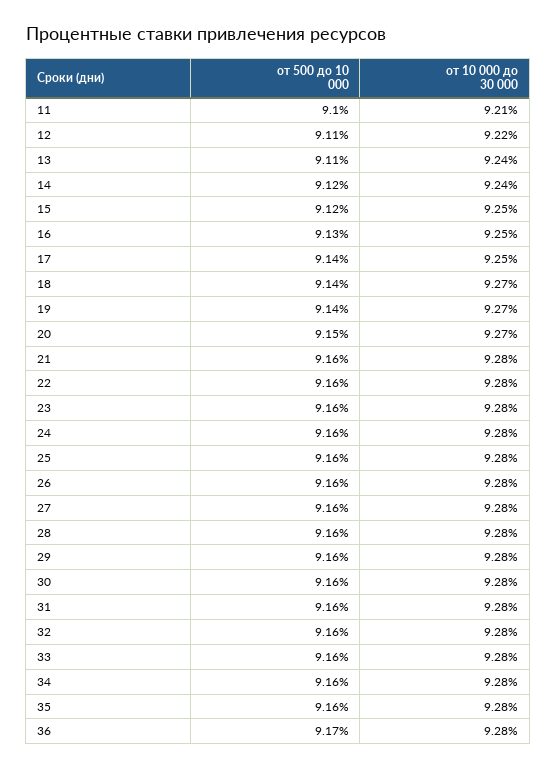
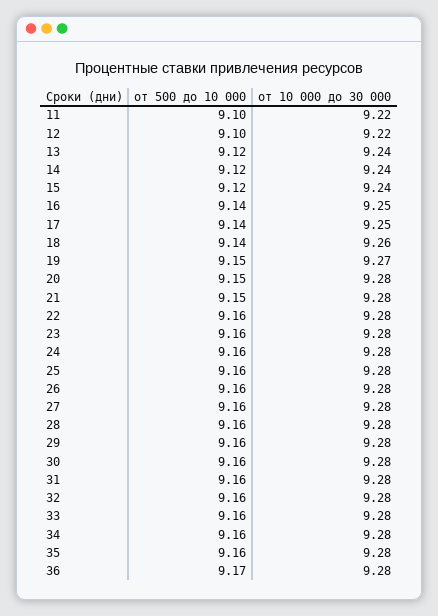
от 10 000 до 30 000, 11: 9.21 -> 9.22
от 500 до 10 000, 12: 9.11 -> 9.1
от 500 до 10 000, 13: 9.11 -> 9.12
от 10 000 до 30 000, 15: 9.25 -> 9.24
от 500 до 10 000, 16: 9.13 -> 9.14
от 10 000 до 30 000, 18: 9.27 -> 9.26
от 500 до 10 000, 19: 9.14 -> 9.15
от 10 000 до 30 000, 20: 9.27 -> 9.28
от 500 до 10 000, 21: 9.16 -> 9.15

